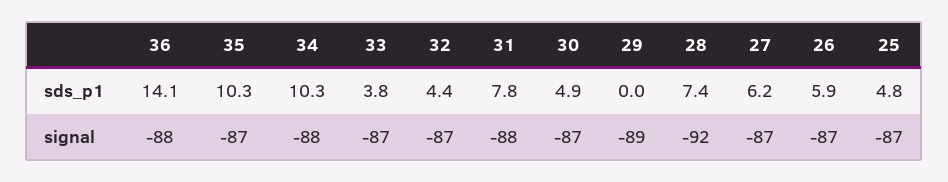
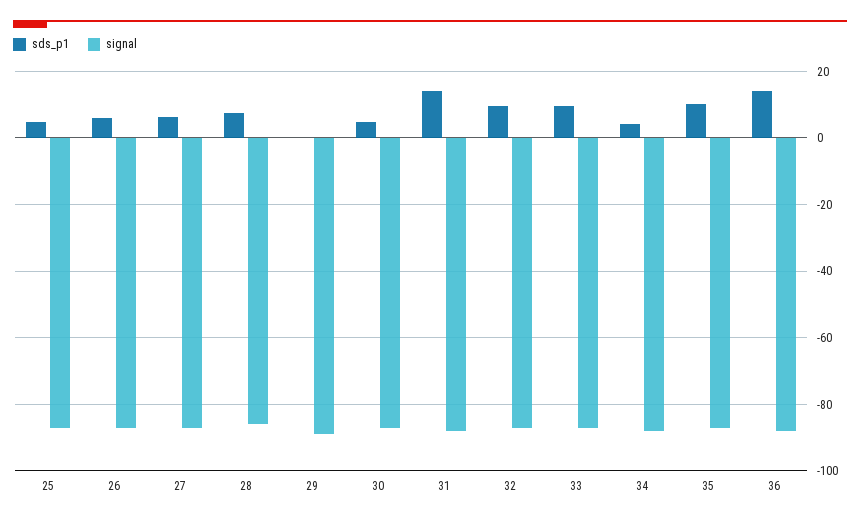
sds_p1, 34: 10.3 -> 4
sds_p1, 33: 3.8 -> 10
sds_p1, 32: 4.4 -> 10
sds_p1, 31: 7.8 -> 14
signal, 28: -92 -> -86

